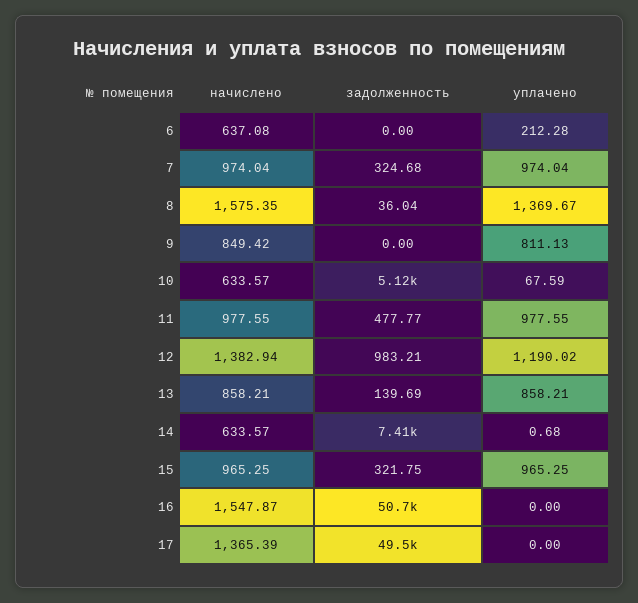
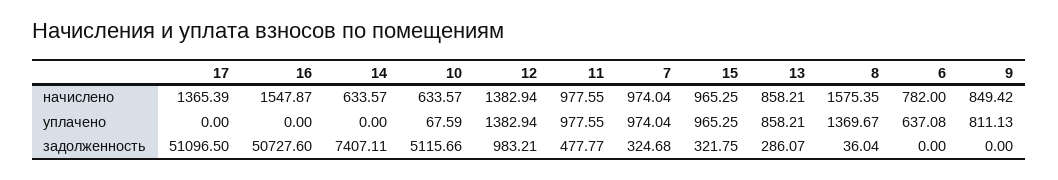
начислено, 6: 637.08 -> 782
уплачено, 6: 212.28 -> 637.08
уплачено, 12: 1190.02 -> 1382.94
задолженность, 13: 139.69 -> 286.07
уплачено, 14: 0.68 -> 0
задолженность, 17: 49500 -> 51096.5

